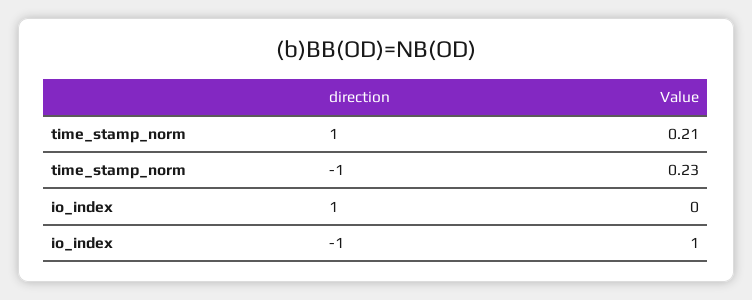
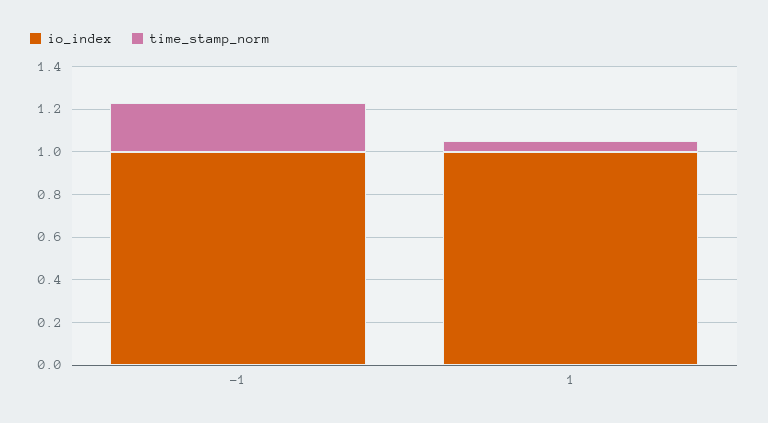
time_stamp_norm, 1: 0.21 -> 0.05
io_index, 1: 0 -> 1

